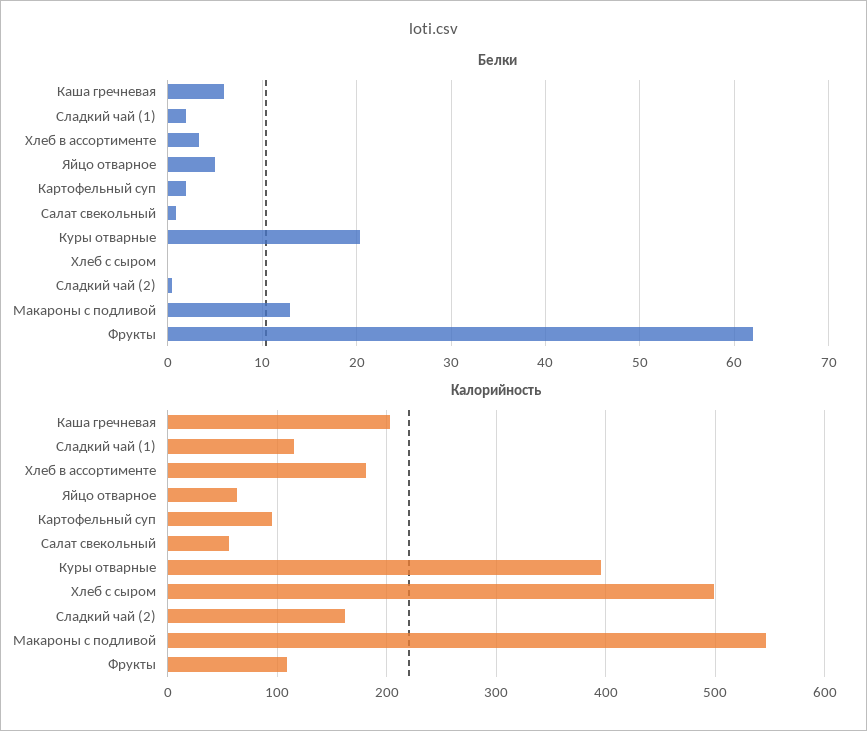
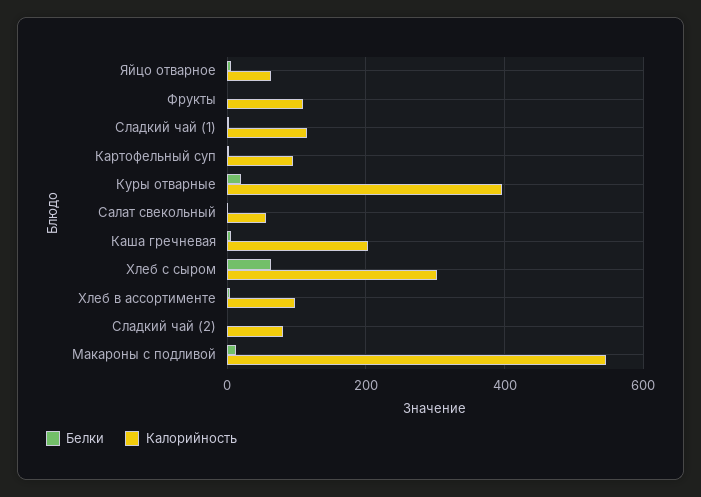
Белки, Хлеб с сыром: 0 -> 60
Белки, Фрукты: 62 -> 0
Калорийность, Хлеб в ассортименте: 180 -> 100
Калорийность, Хлеб с сыром: 500 -> 300
Калорийность, Сладкий чай (2): 160 -> 80

